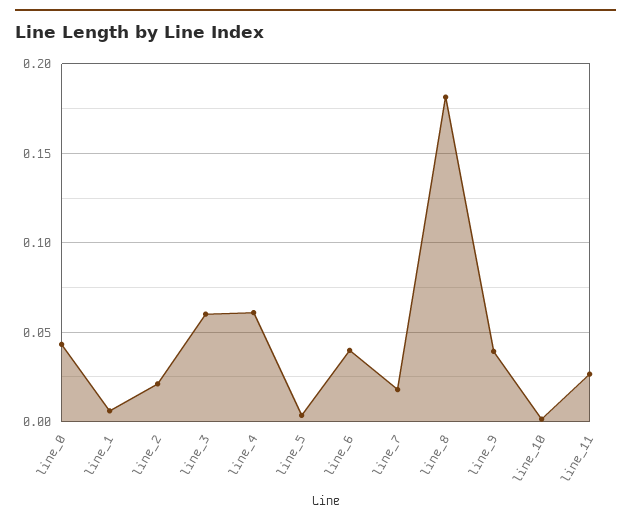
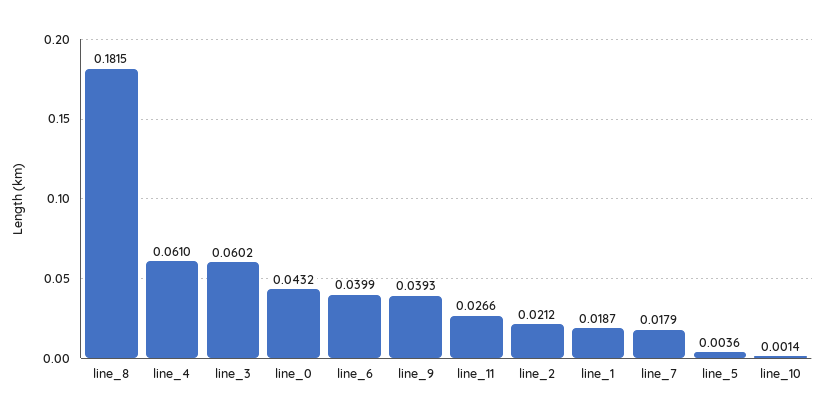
line_1: 0.005 -> 0.0187

